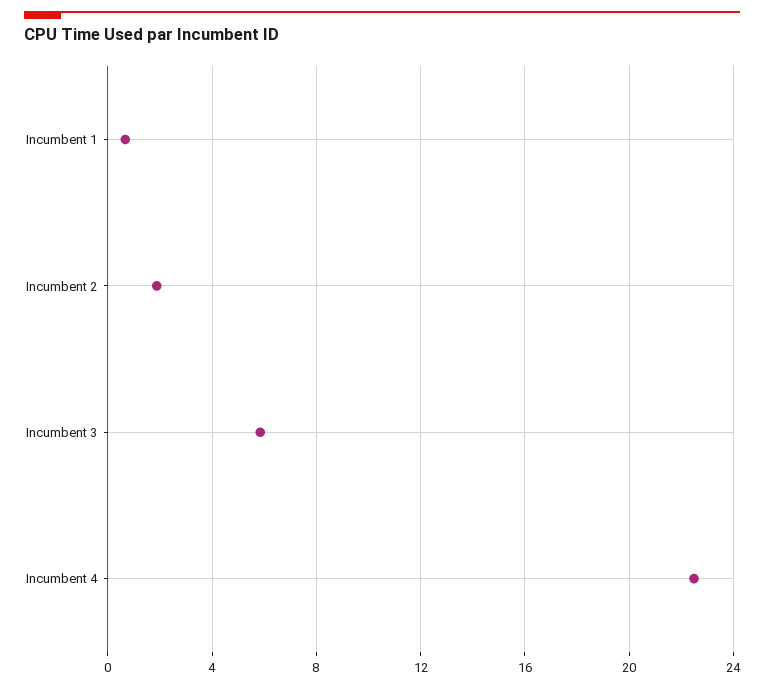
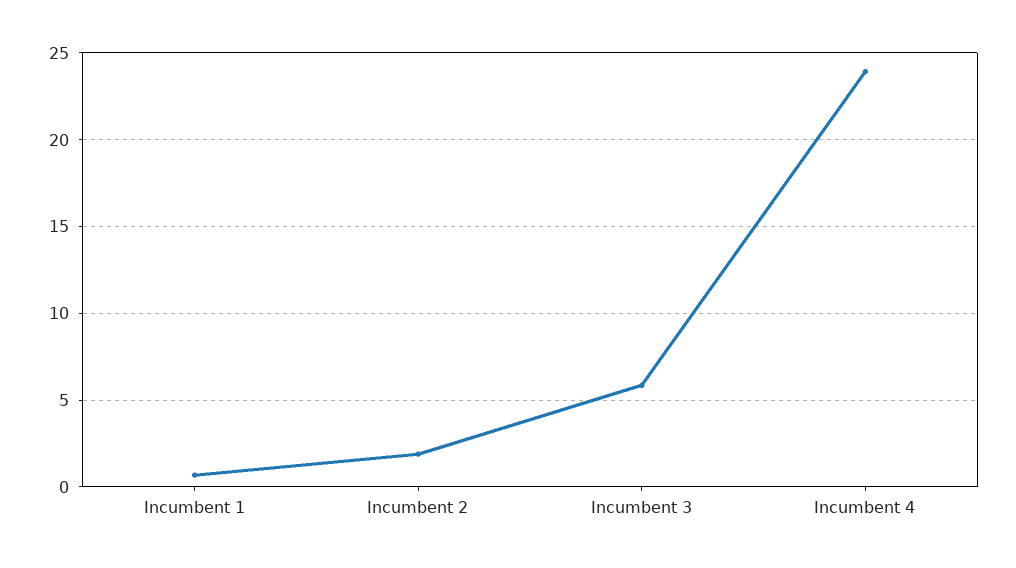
Incumbent 4: 22.5 -> 24

